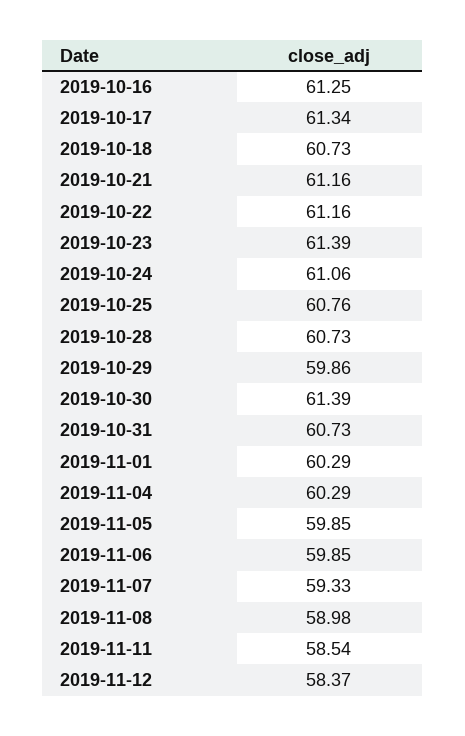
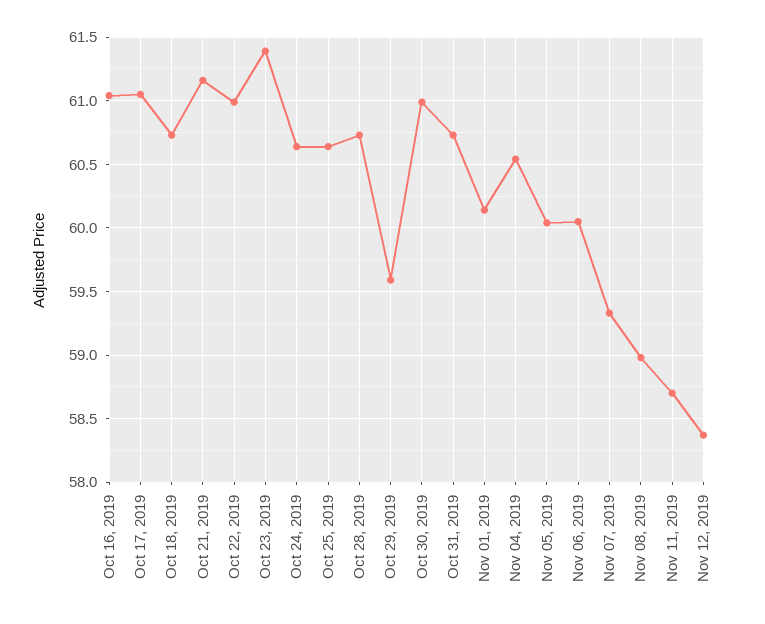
2019-10-16: 61.25 -> 61.05
2019-10-17: 61.34 -> 61.05
2019-10-22: 61.16 -> 61
2019-10-24: 61.06 -> 60.65
2019-10-25: 60.76 -> 60.65
2019-10-29: 59.86 -> 59.6
2019-10-30: 61.39 -> 61
2019-11-01: 60.29 -> 60.15
2019-11-04: 60.29 -> 60.55
2019-11-05: 59.85 -> 60.05
2019-11-06: 59.85 -> 60.05
2019-11-11: 58.54 -> 58.7

